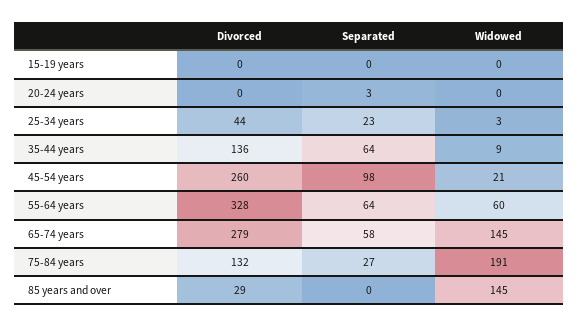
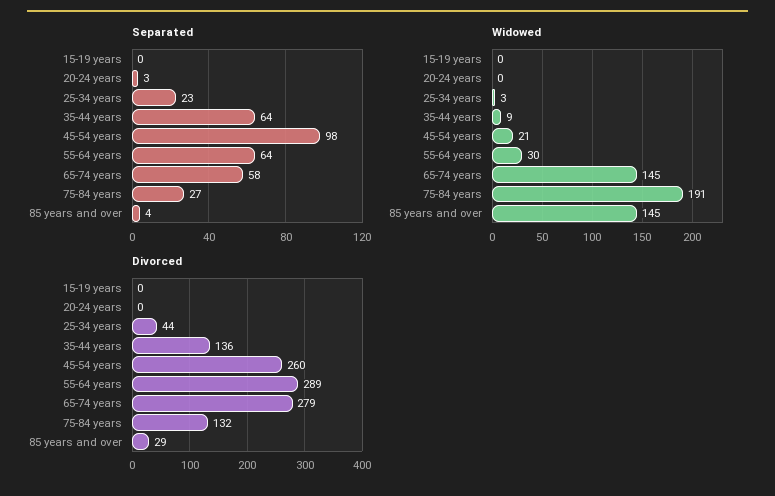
Divorced, 55-64 years: 328 -> 289
Widowed, 55-64 years: 60 -> 30
Separated, 85 years and over: 0 -> 4

